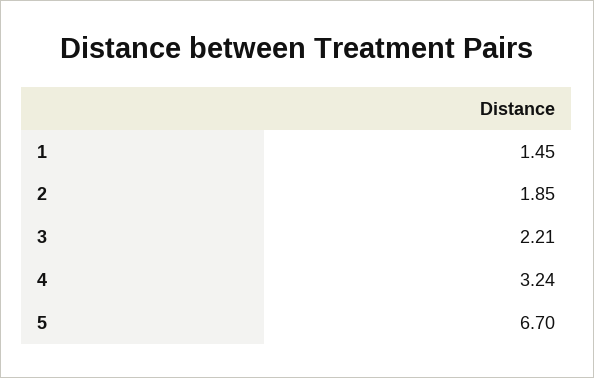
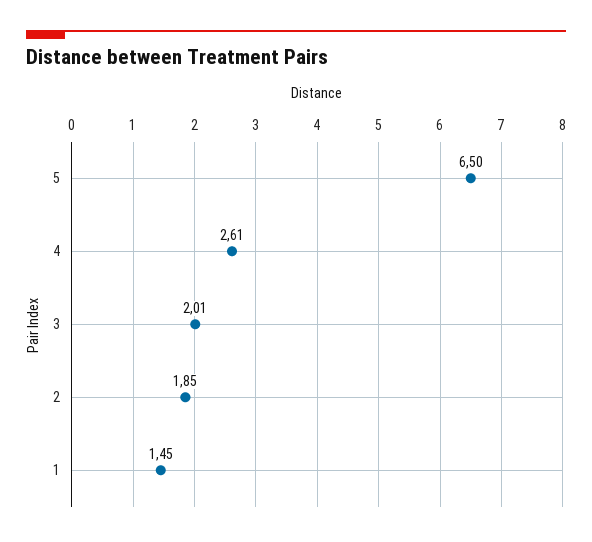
3: 2.21 -> 2.01
4: 3.24 -> 2.61
5: 6.7 -> 6.5

